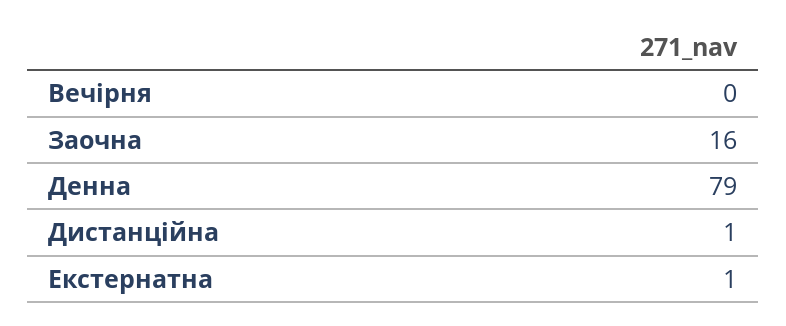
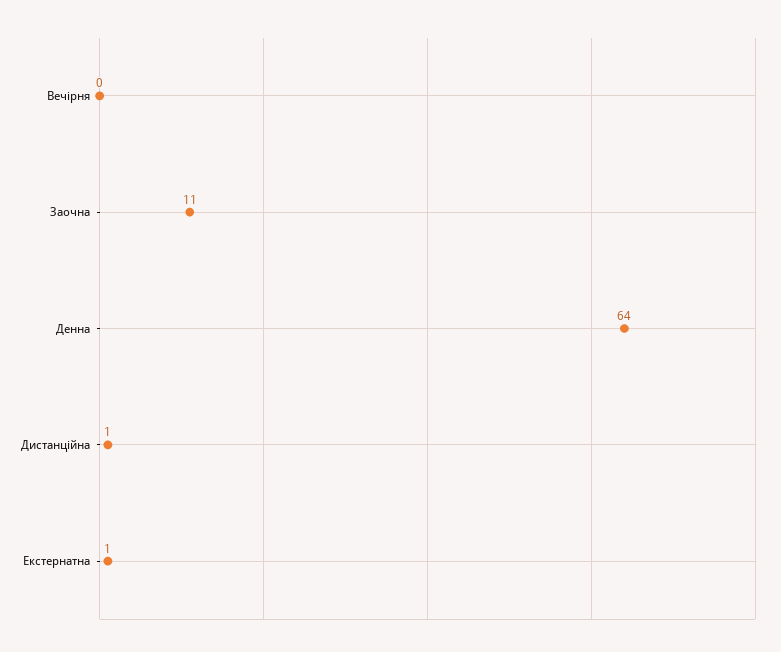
Заочна: 16 -> 11
Денна: 79 -> 64

